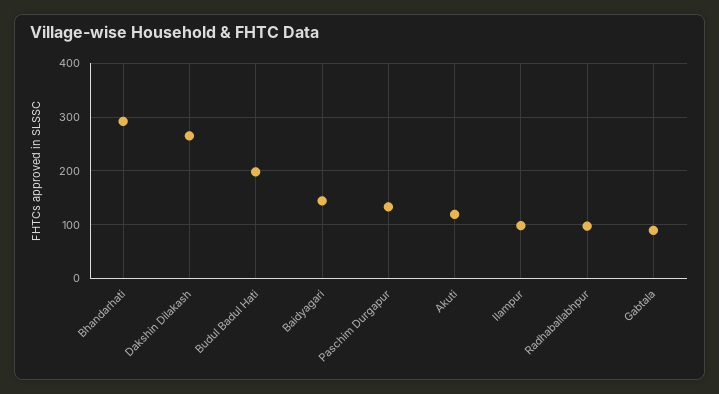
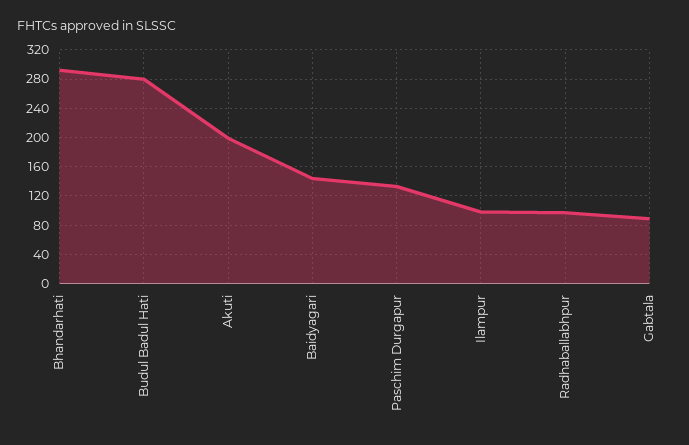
Dakshin Dilakash: 260 -> none
Budul Badul Hati: 200 -> 280
Akuti: 120 -> 200

